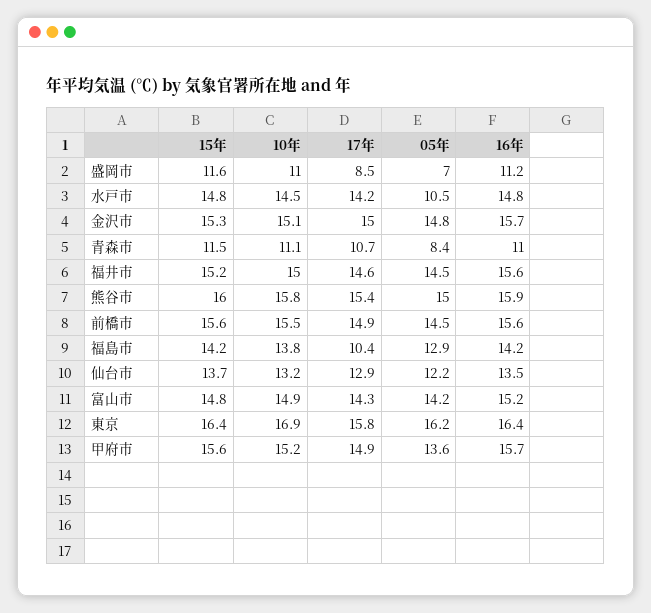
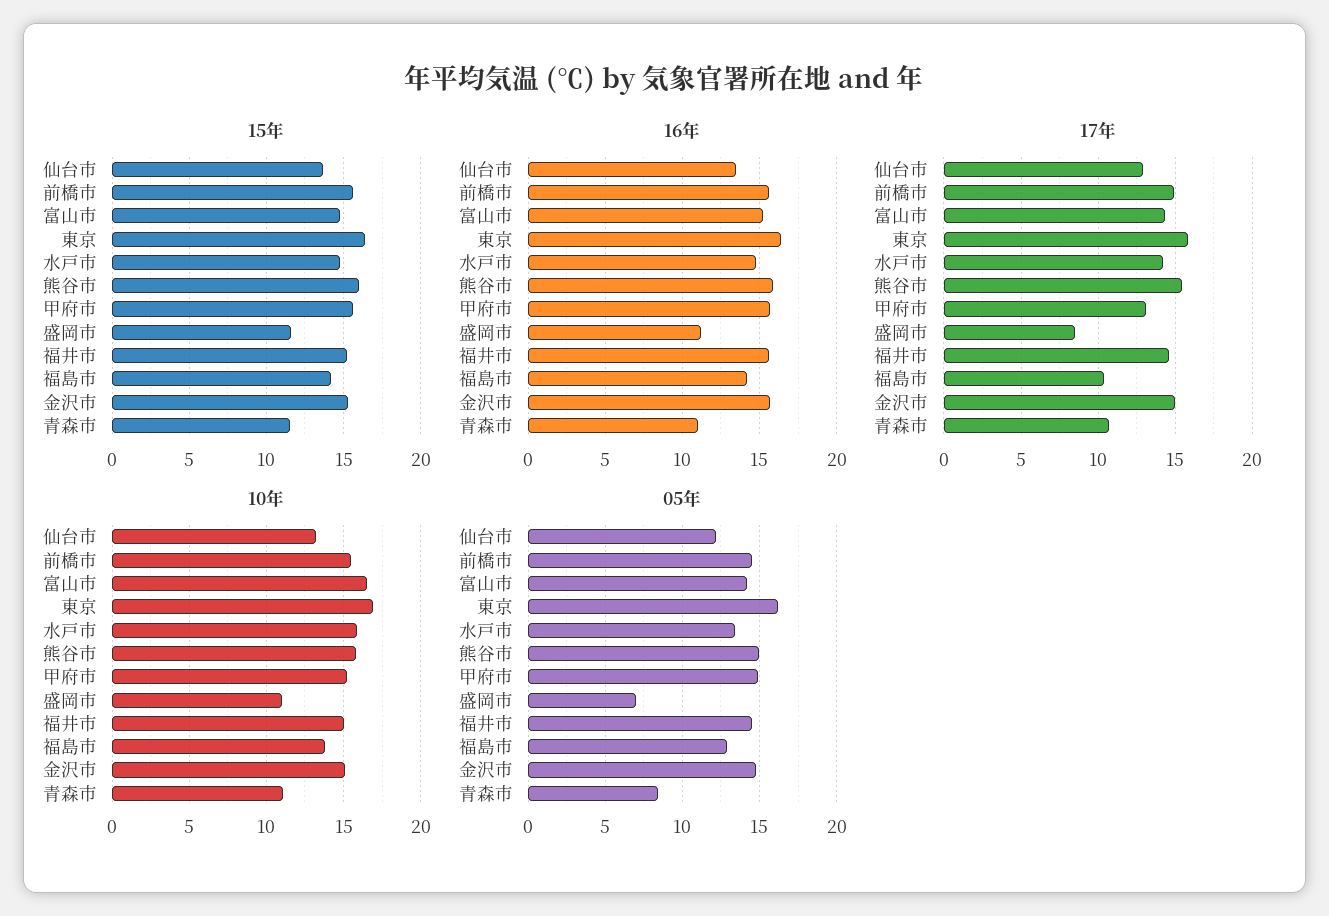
10年, 水戸市: 14.5 -> 16
05年, 水戸市: 10.5 -> 13.5
10年, 富山市: 14.9 -> 16.5
17年, 甲府市: 14.9 -> 13
05年, 甲府市: 13.6 -> 15

